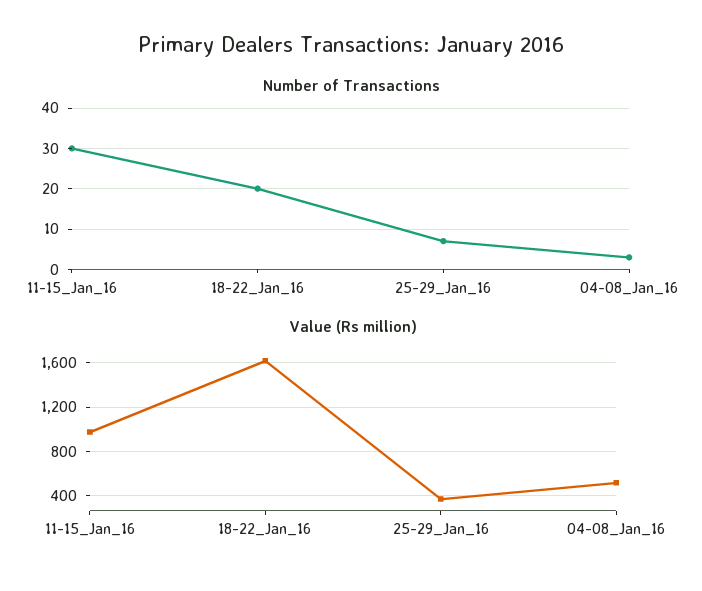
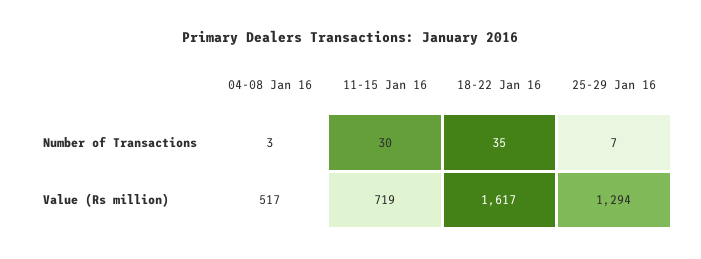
Number of Transactions, 18-22_Jan_16: 20 -> 35
Value (Rs million), 11-15_Jan_16: 1000 -> 719
Value (Rs million), 25-29_Jan_16: 400 -> 1294

